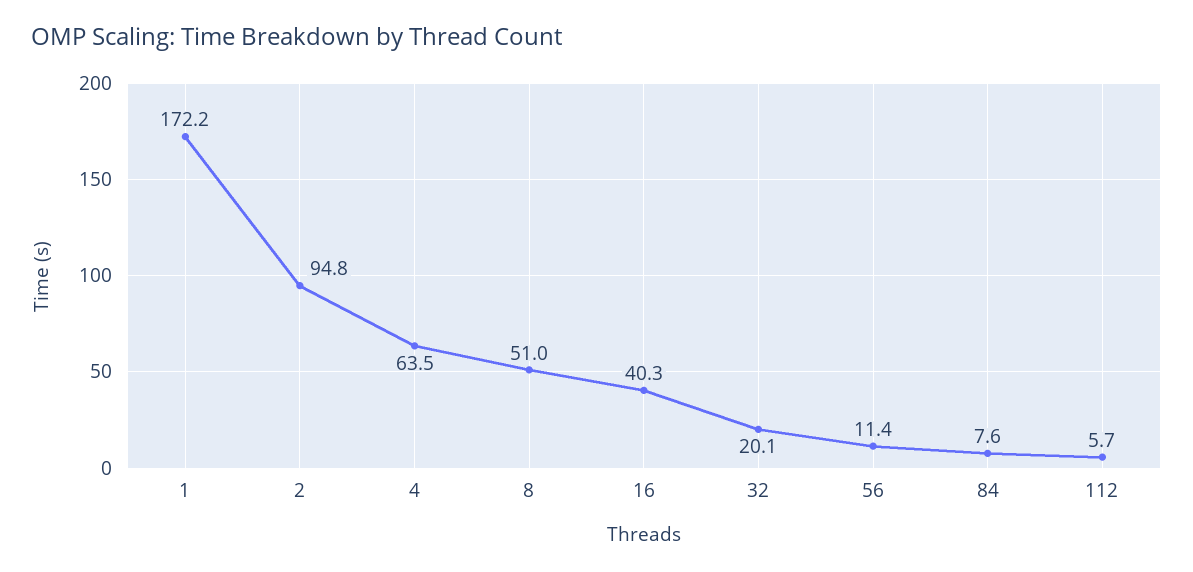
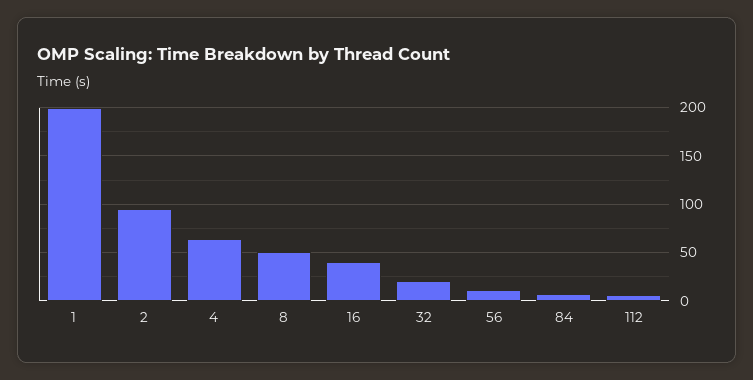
1: 172.2 -> 200

